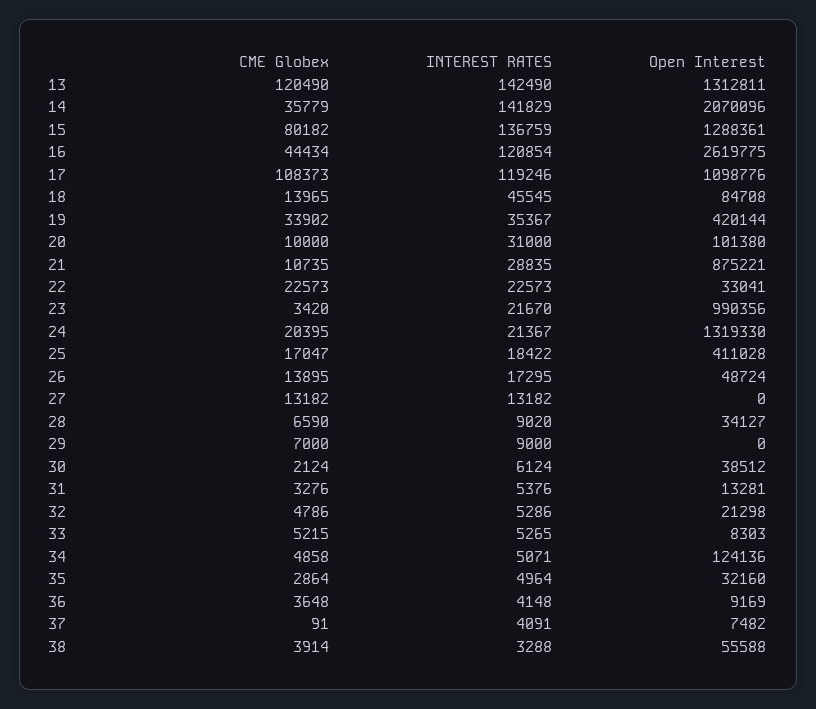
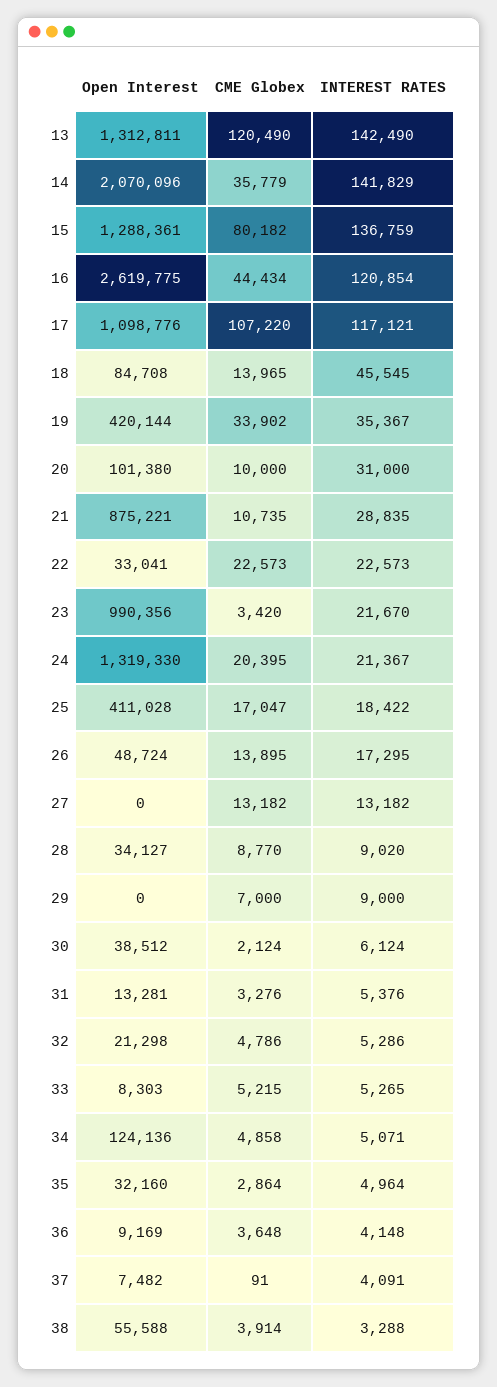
CME Globex, 17: 108373 -> 107220
INTEREST RATES, 17: 119246 -> 117121
CME Globex, 28: 6590 -> 8770

